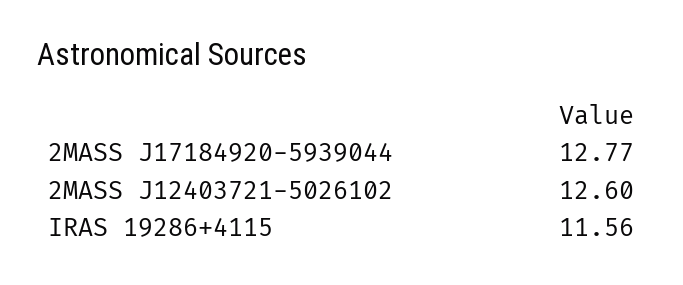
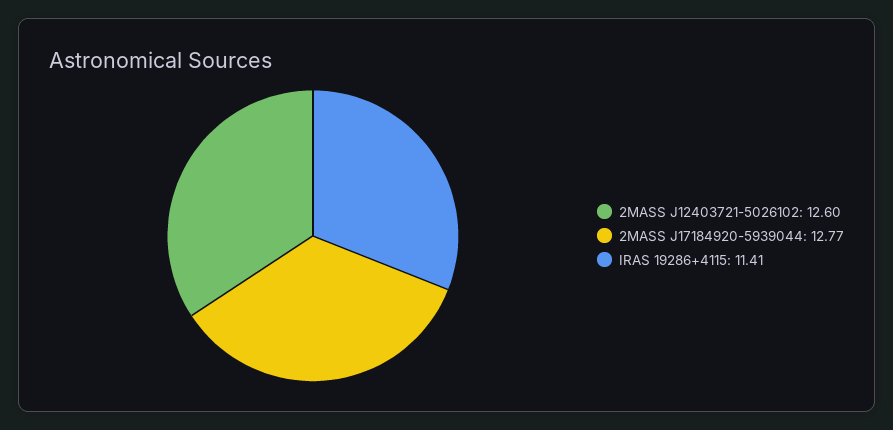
IRAS 19286+4115: 11.56 -> 11.41

